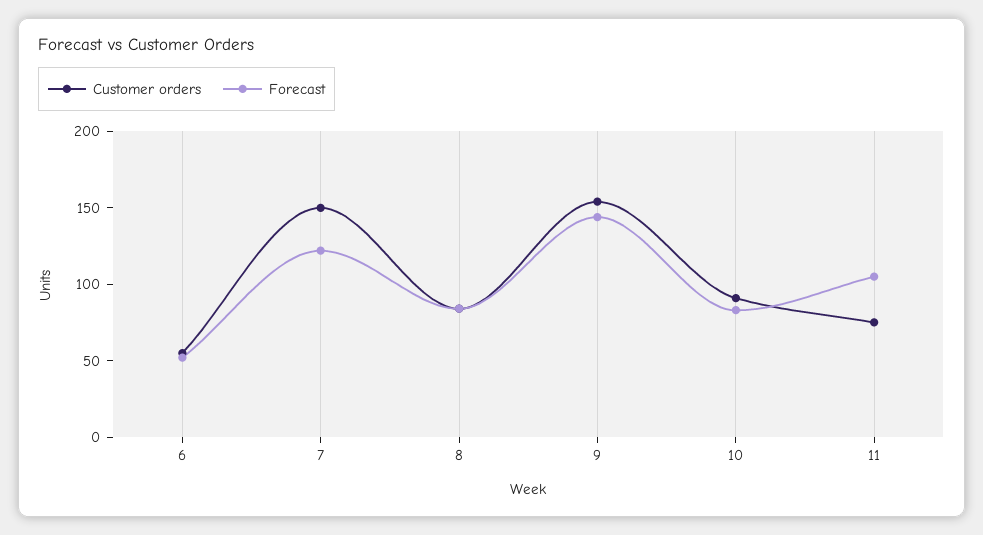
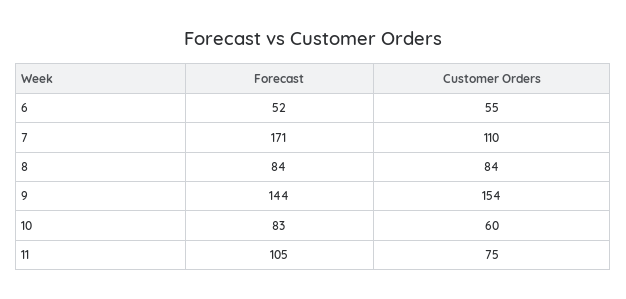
Customer orders, 7: 150 -> 110
Forecast, 7: 120 -> 171
Customer orders, 10: 90 -> 60

